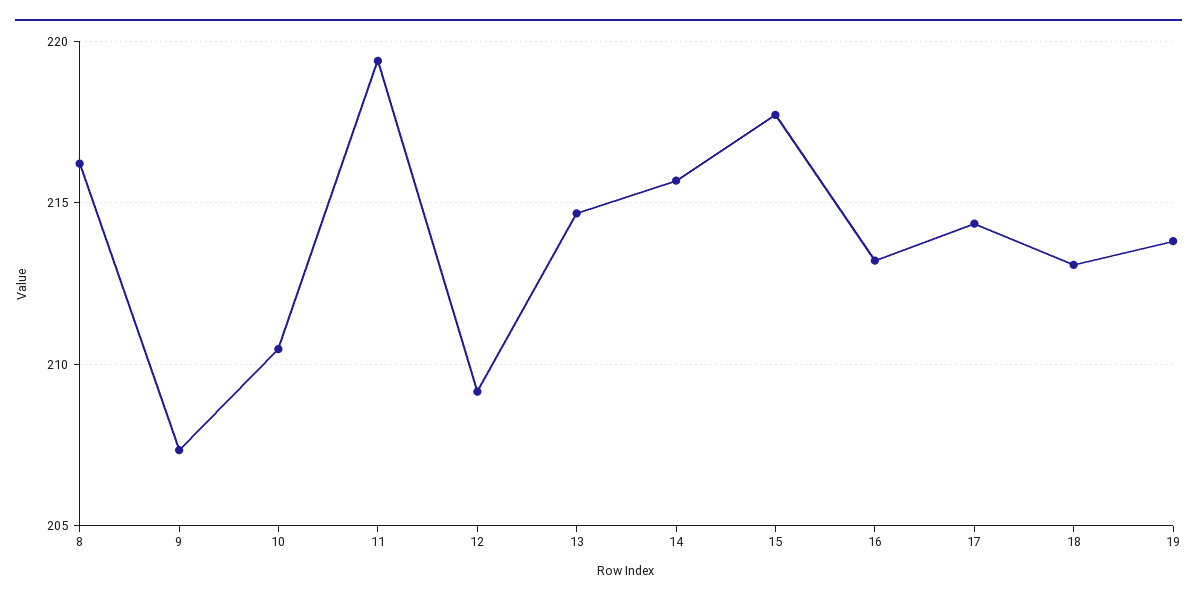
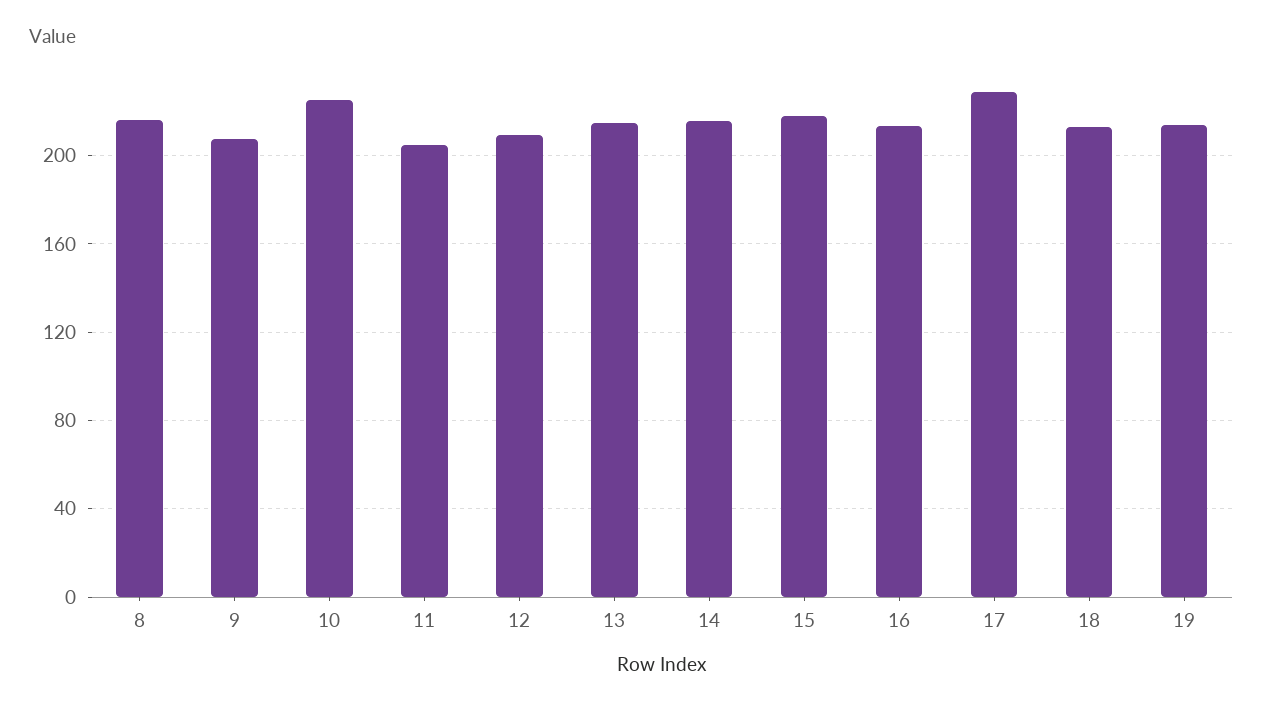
10: 210.5 -> 225
11: 219.5 -> 205
17: 214.5 -> 230

